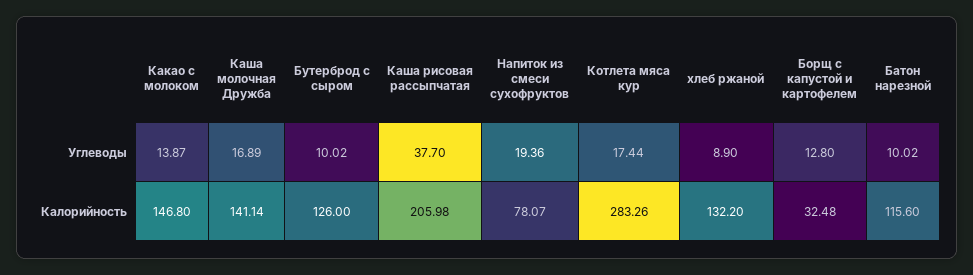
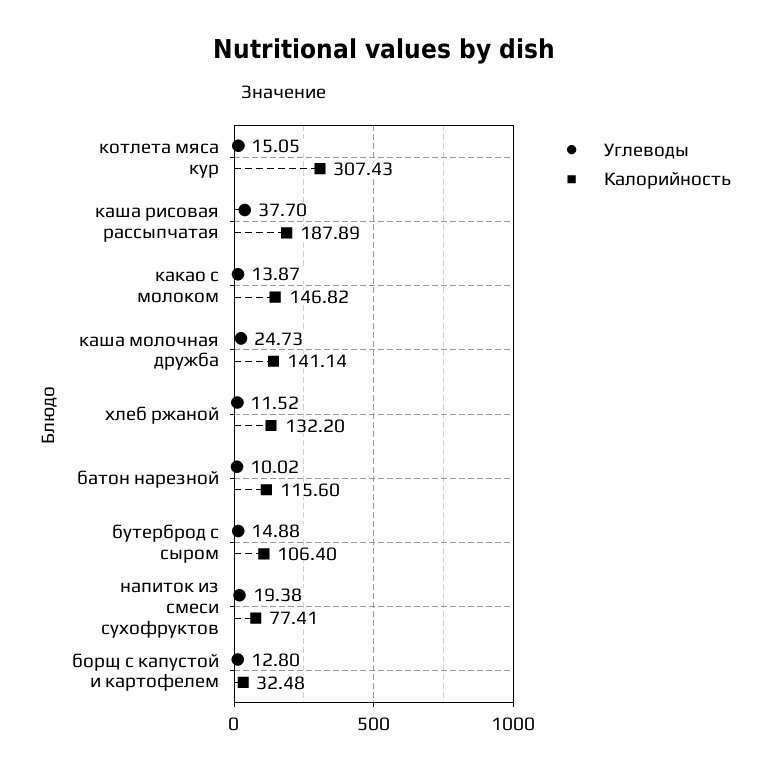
Углеводы, Каша молочная Дружба: 16.89 -> 24.73
Углеводы, Бутерброд с сыром: 10.02 -> 14.88
Углеводы, Напиток из смеси сухофруктов: 19.36 -> 19.38
Углеводы, Котлета мяса кур: 17.44 -> 15.05
Углеводы, хлеб ржаной: 8.9 -> 11.52
Калорийность, Какао с молоком: 146.8 -> 146.82
Калорийность, Бутерброд с сыром: 126 -> 106.4
Калорийность, Каша рисовая рассыпчатая: 205.98 -> 187.89
Калорийность, Напиток из смеси сухофруктов: 78.07 -> 77.41
Калорийность, Котлета мяса кур: 283.26 -> 307.43

